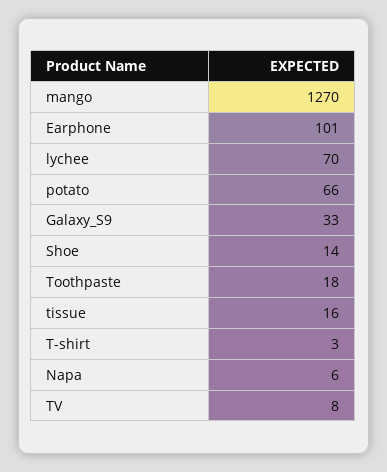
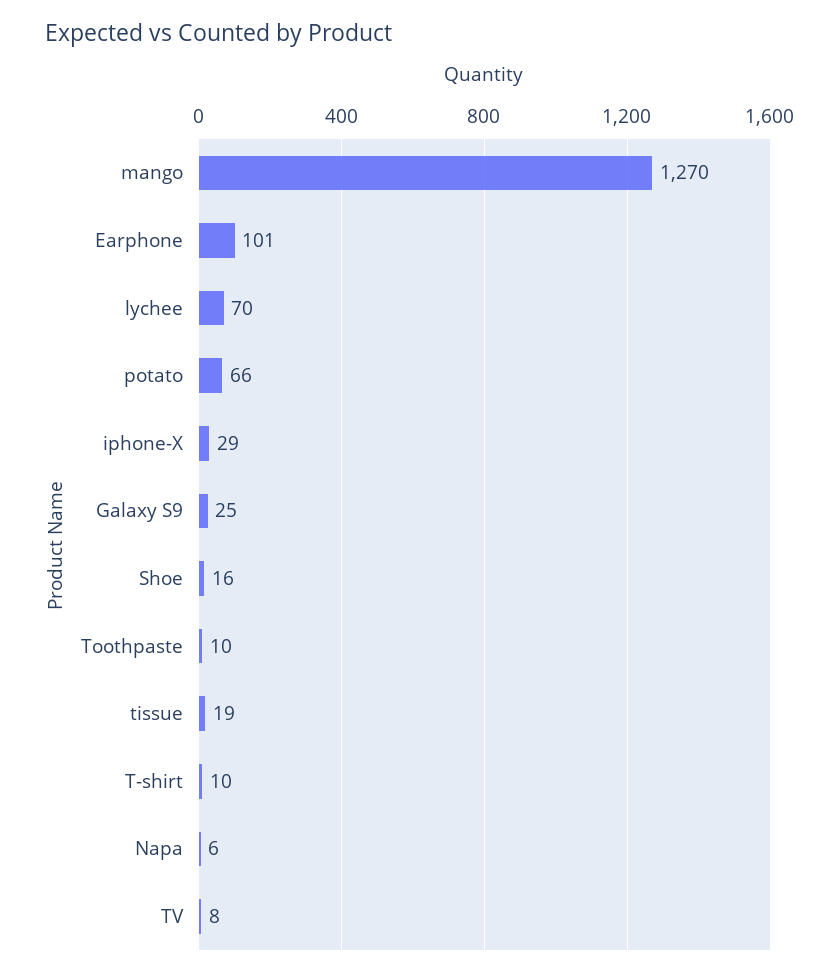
Galaxy_S9: 33 -> 25
Shoe: 14 -> 16
Toothpaste: 18 -> 10
tissue: 16 -> 19
T-shirt: 3 -> 10
iphone-X: none -> 29

